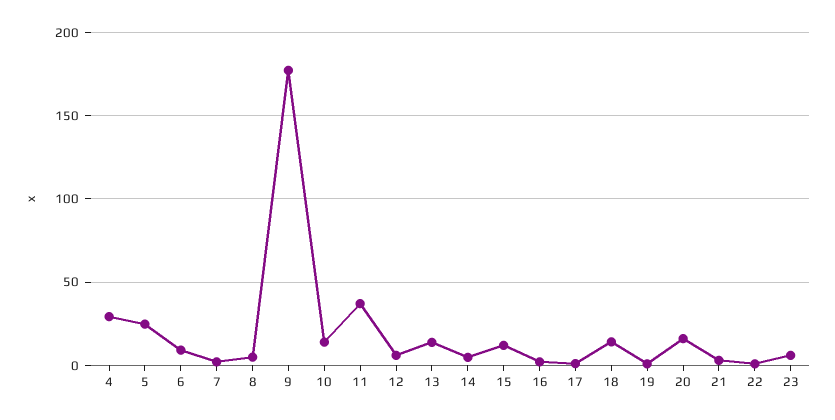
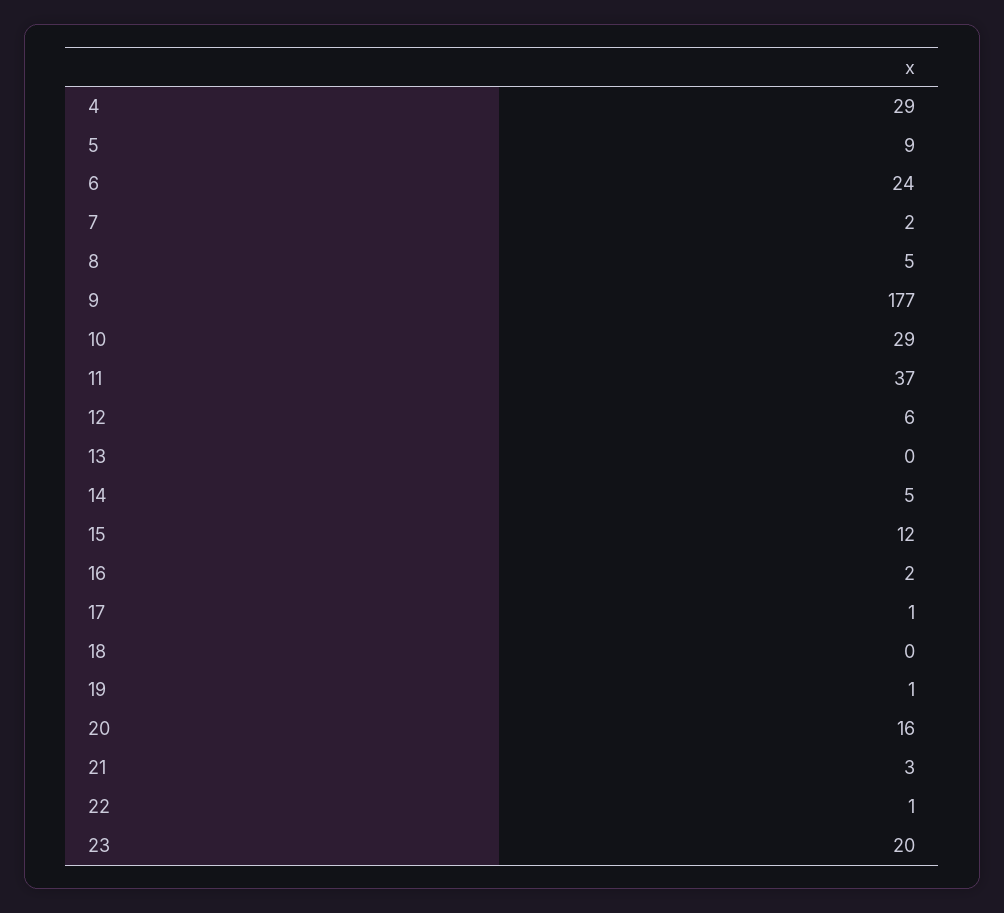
5: 25 -> 9
6: 10 -> 24
10: 15 -> 29
13: 15 -> 0
18: 15 -> 0
23: 5 -> 20

